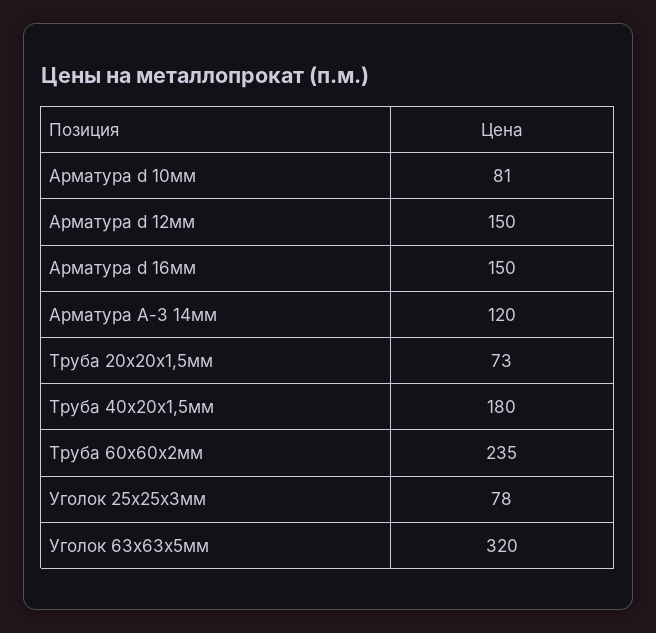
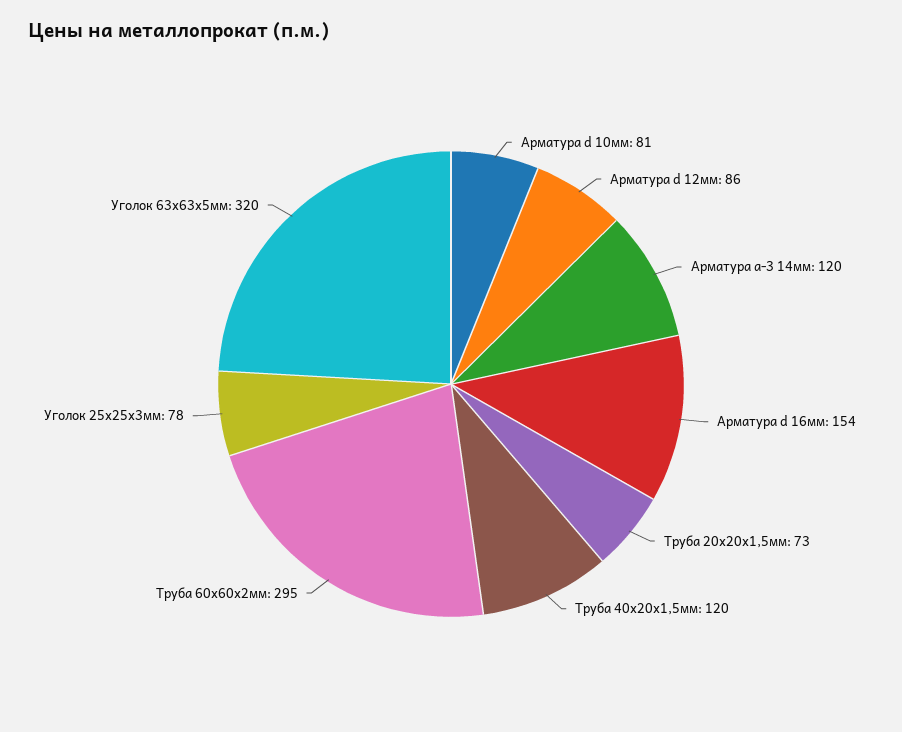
Арматура d 12мм: 150 -> 86
Арматура d 16мм: 150 -> 154
Труба 40х20х1,5мм: 180 -> 120
Труба 60х60х2мм: 235 -> 295

